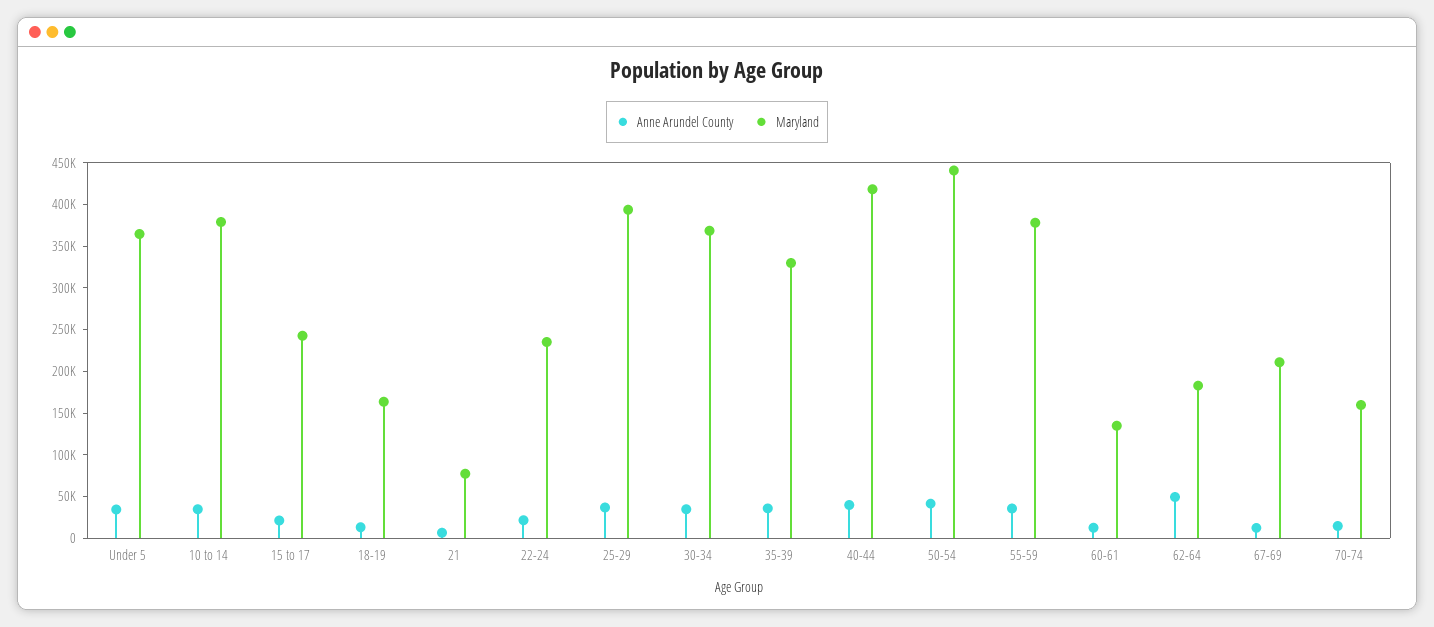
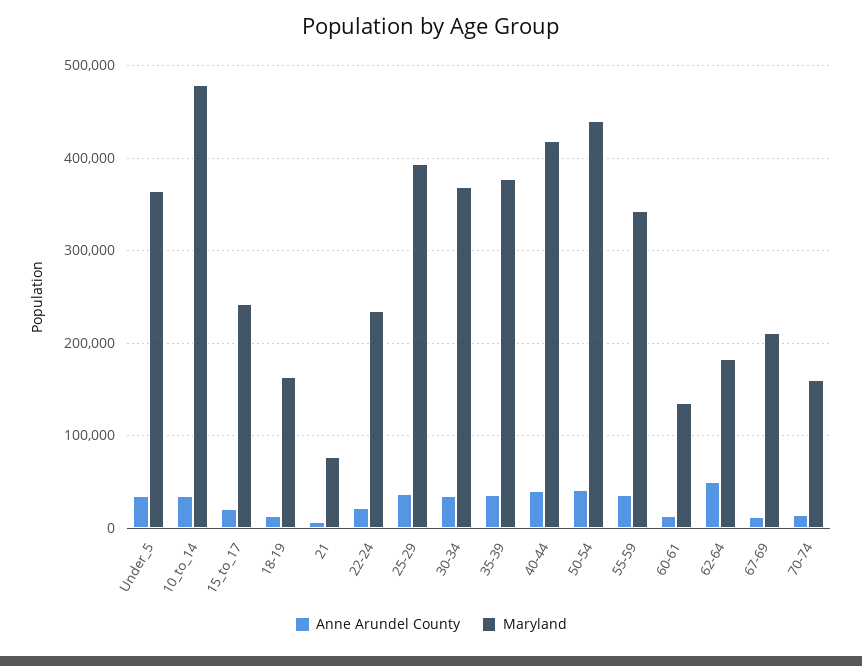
Maryland, 10 to 14: 380000 -> 480000
Maryland, 35-39: 330000 -> 380000
Maryland, 55-59: 380000 -> 340000

